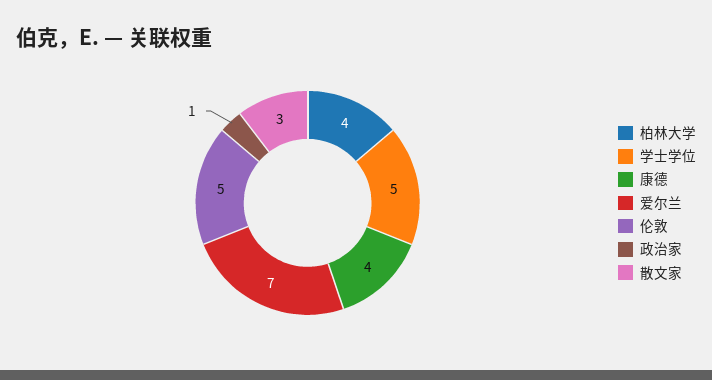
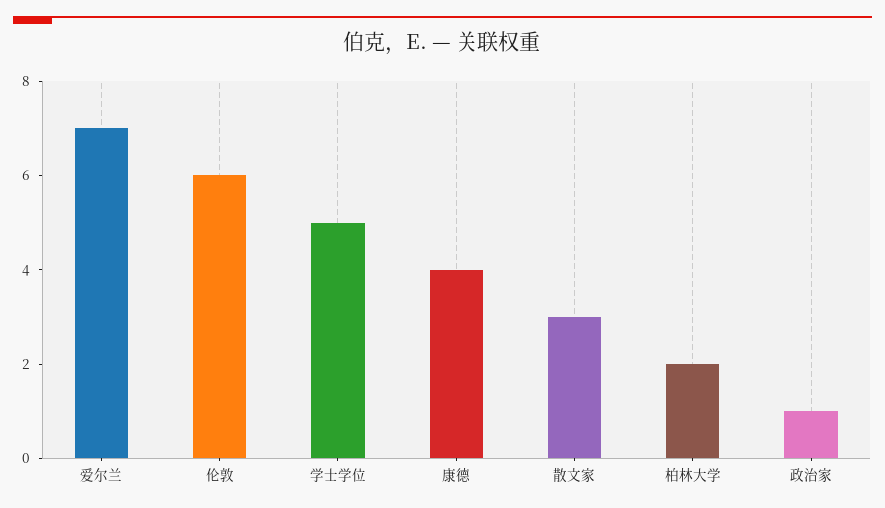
柏林大学: 4 -> 2
伦敦: 5 -> 6

